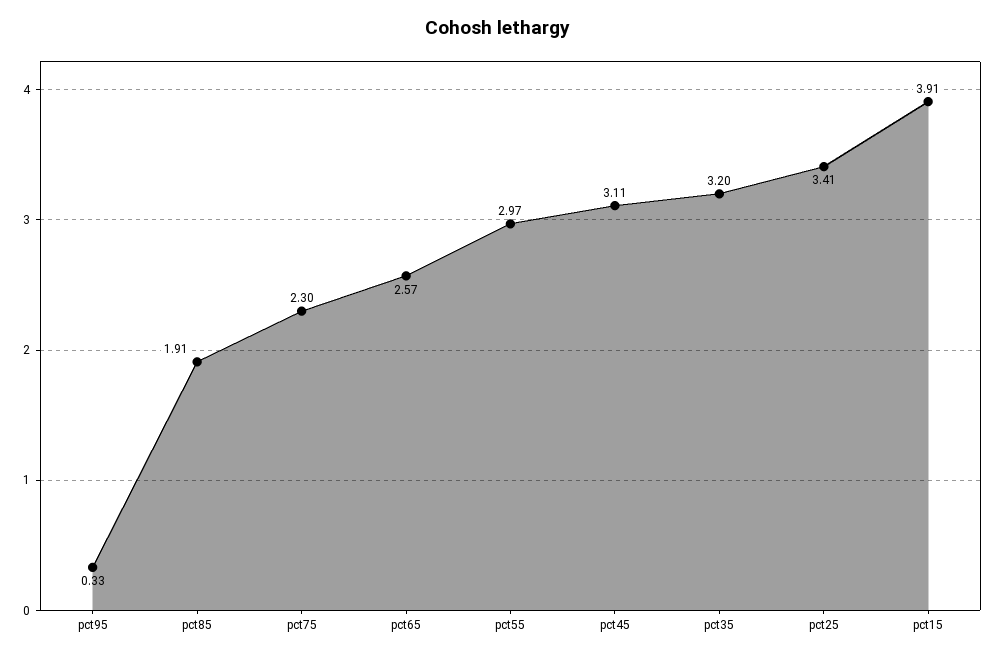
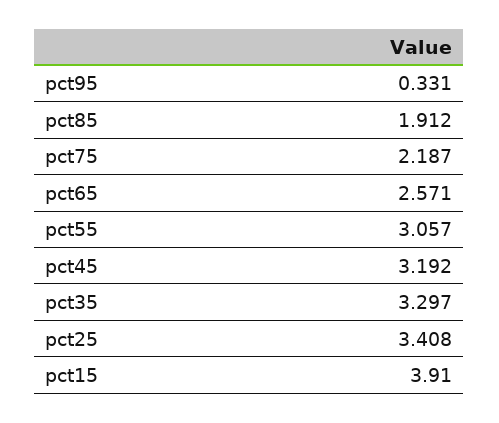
pct75: 2.3 -> 2.187
pct55: 2.97 -> 3.057
pct45: 3.11 -> 3.192
pct35: 3.2 -> 3.297

